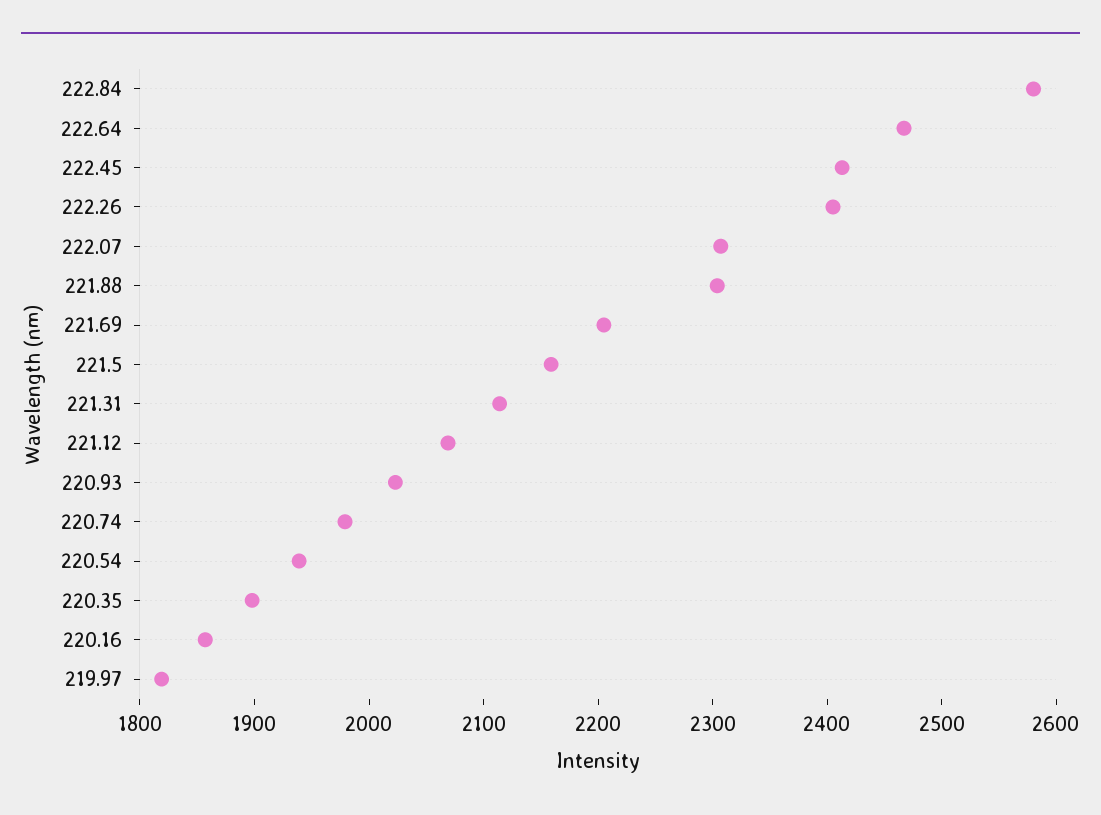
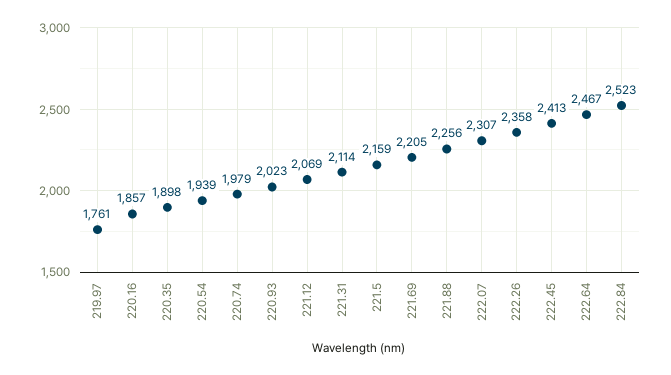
222.84: 2580 -> 2523
222.26: 2400 -> 2358
221.88: 2300 -> 2256
219.97: 1820 -> 1761

